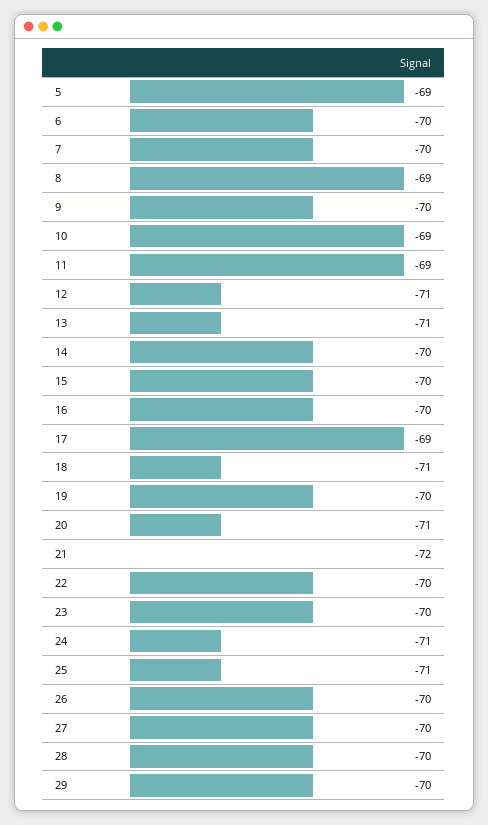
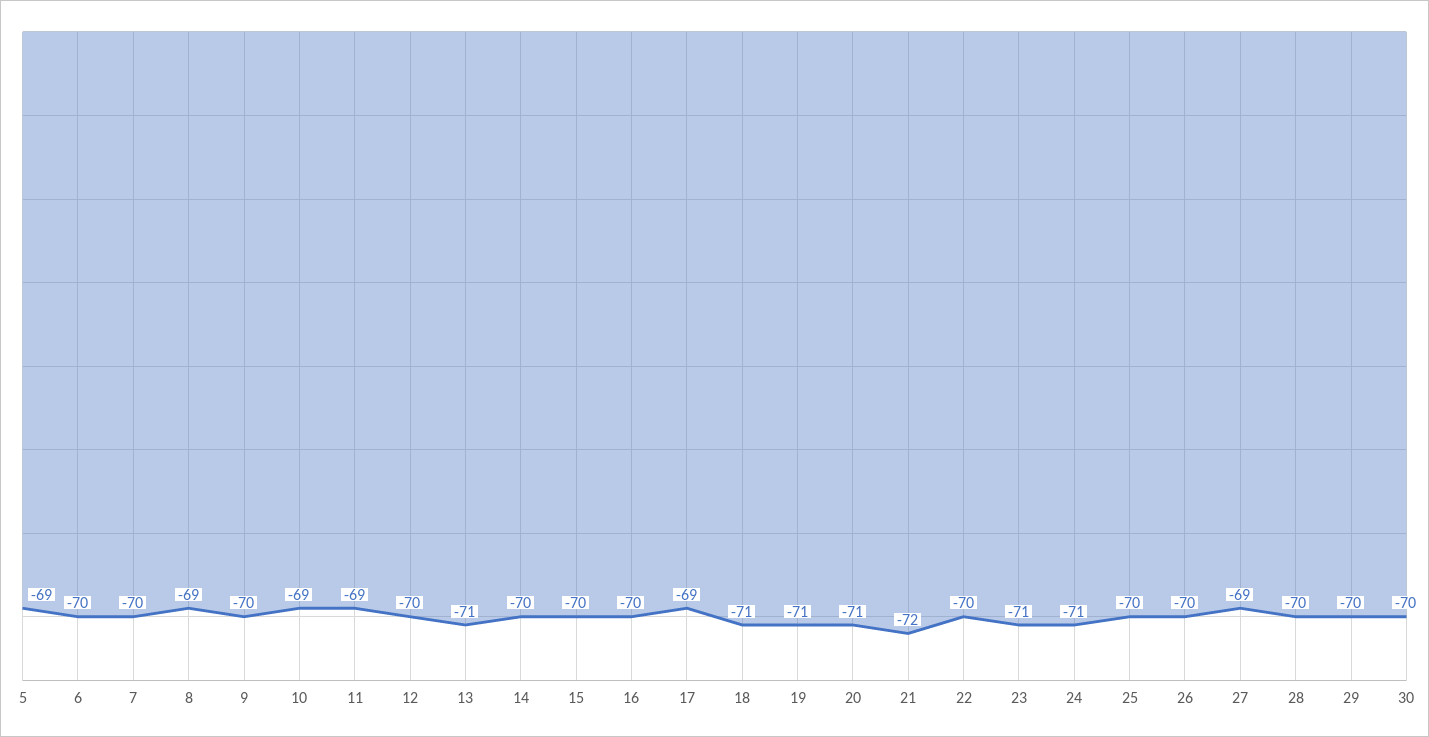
12: -71 -> -70
19: -70 -> -71
23: -70 -> -71
25: -71 -> -70
27: -70 -> -69
30: none -> -70

